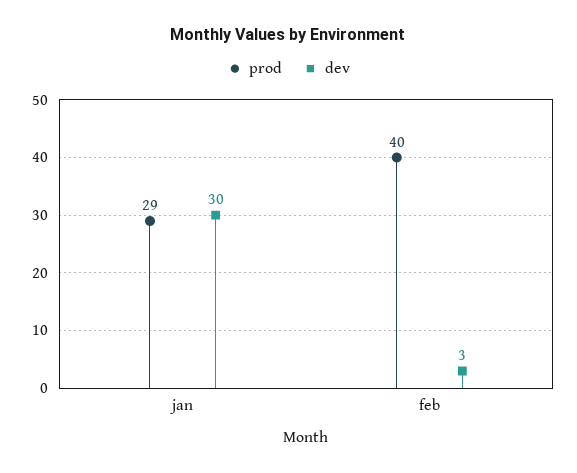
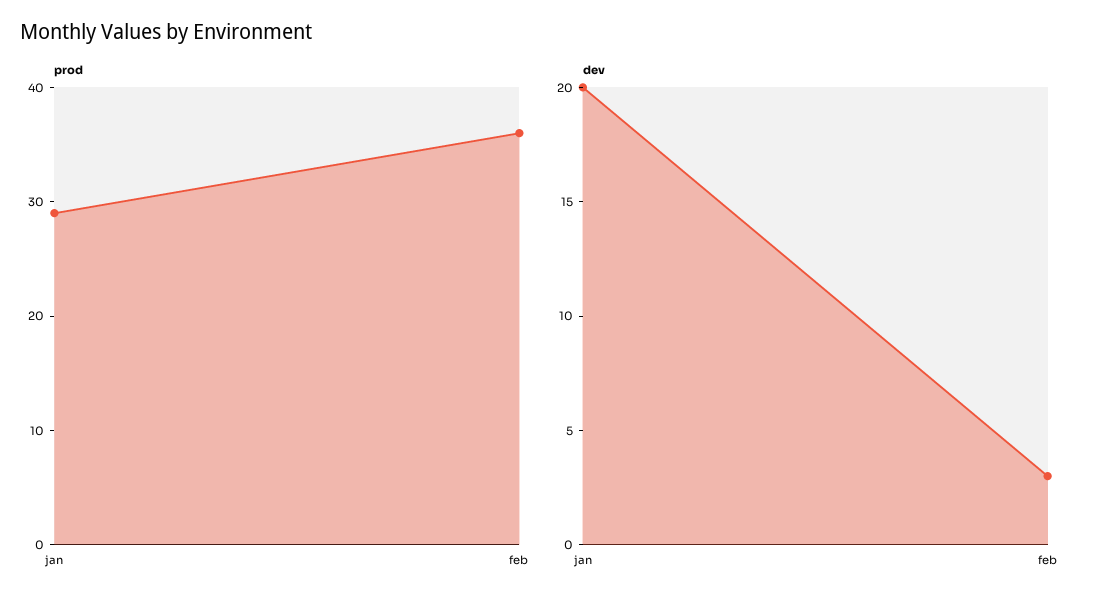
dev, jan: 30 -> 20
prod, feb: 40 -> 36

